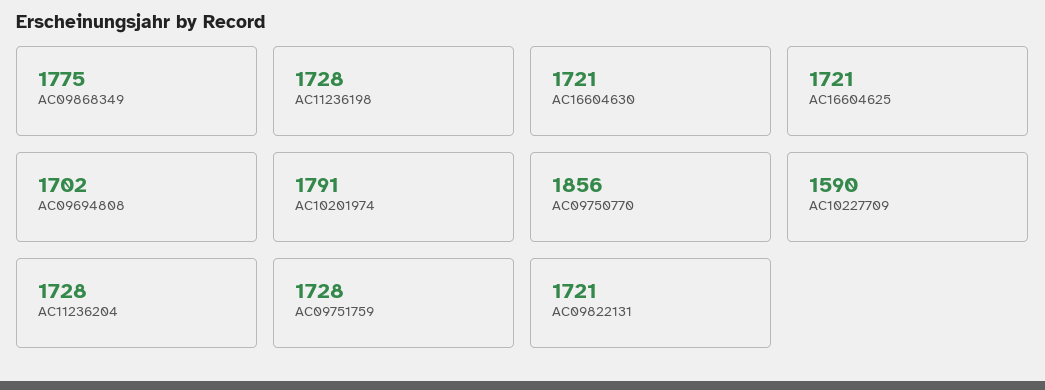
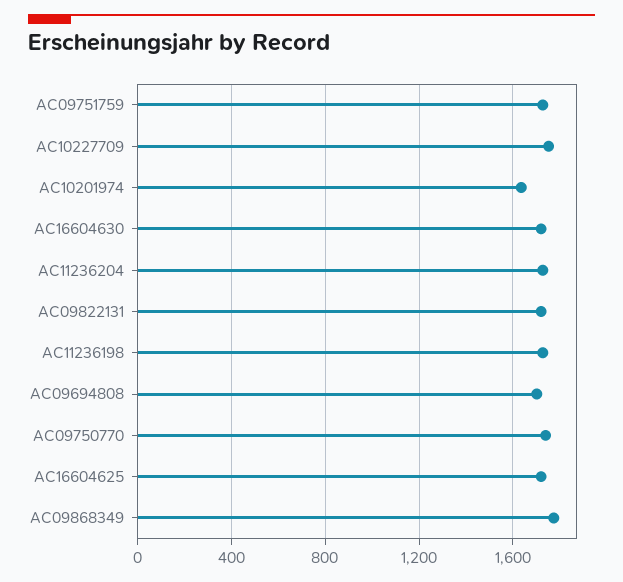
AC10201974: 1791 -> 1650
AC09750770: 1856 -> 1750
AC10227709: 1590 -> 1750

